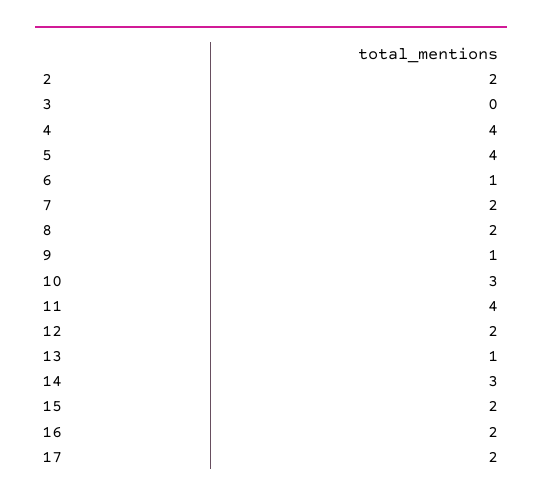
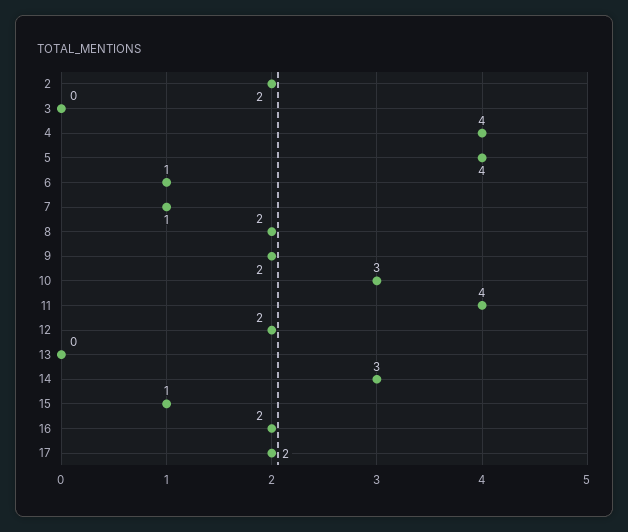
7: 2 -> 1
9: 1 -> 2
13: 1 -> 0
15: 2 -> 1

